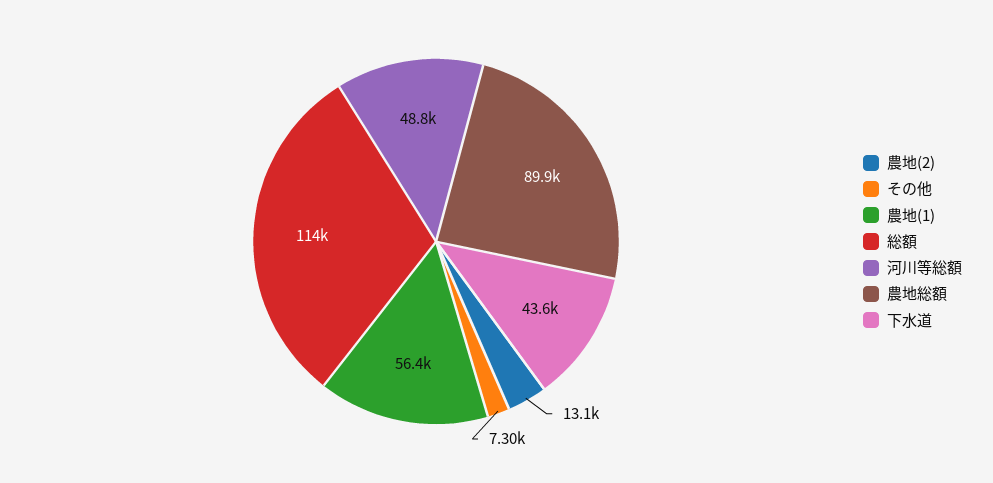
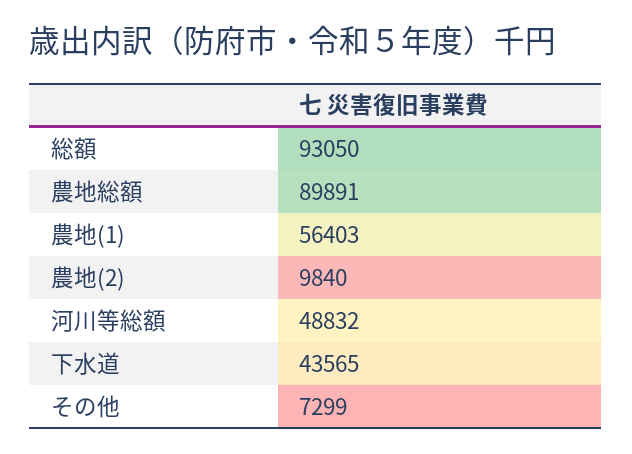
農地(2): 13100 -> 9840
総額: 114000 -> 93050

